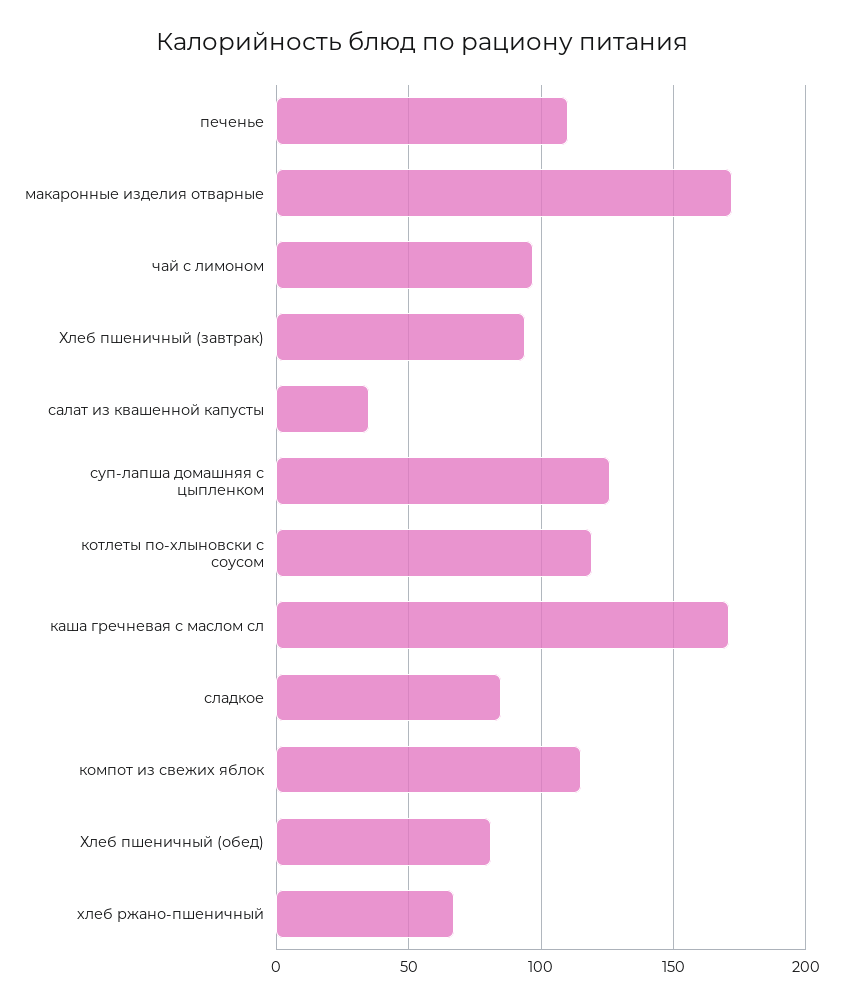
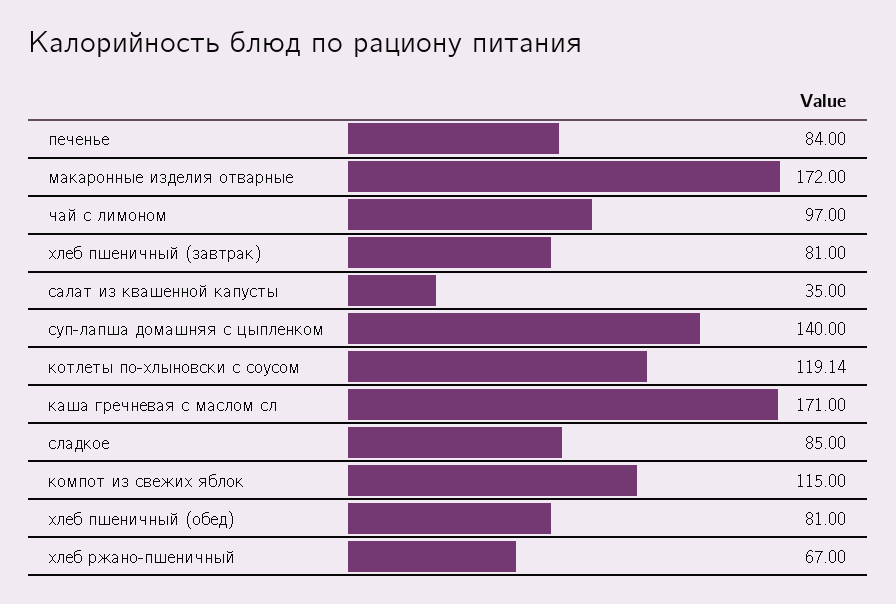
печенье: 110 -> 84
Хлеб пшеничный (завтрак): 95 -> 81
суп-лапша домашняя с цыпленком: 125 -> 140

